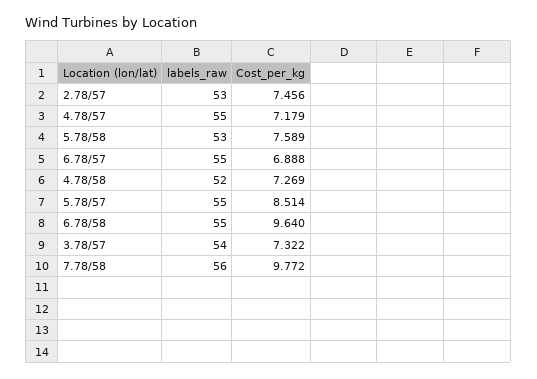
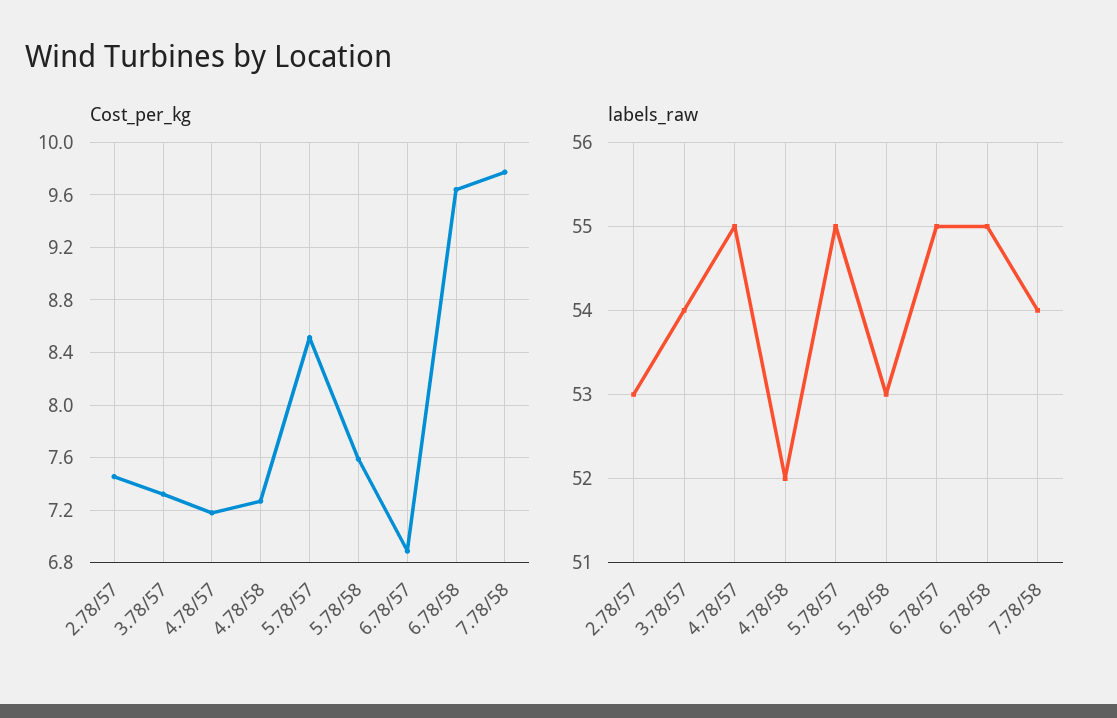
labels_raw, 7.78/58: 56 -> 54

